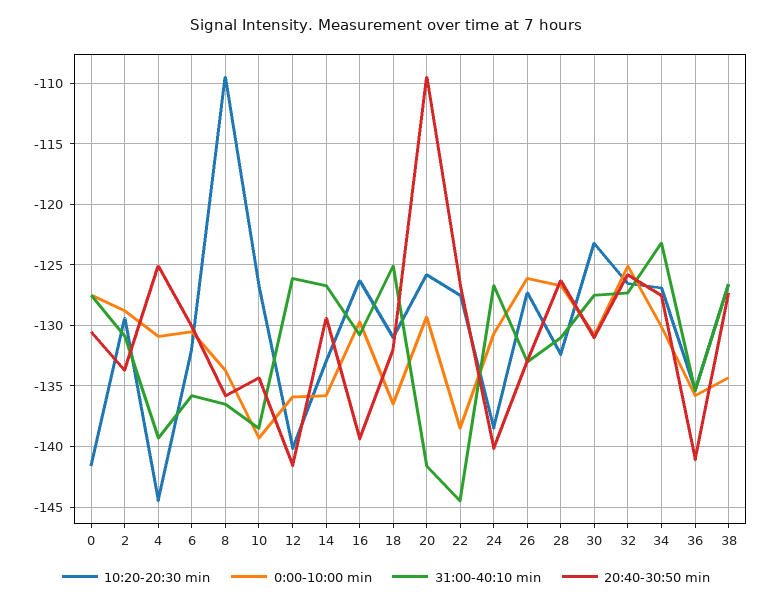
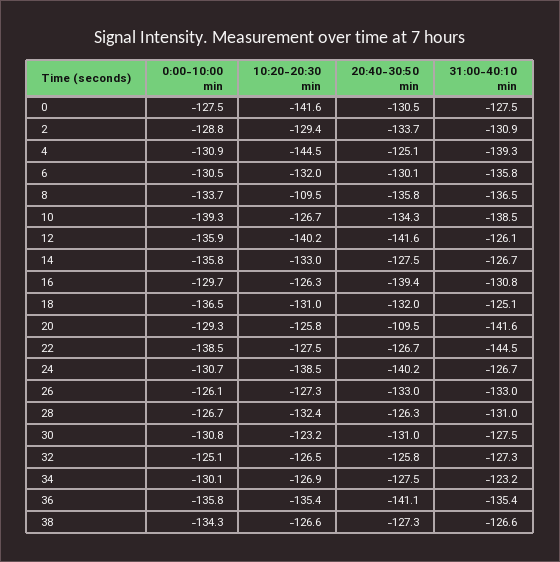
20:40-30:50 min, 14: -129.5 -> -127.5

